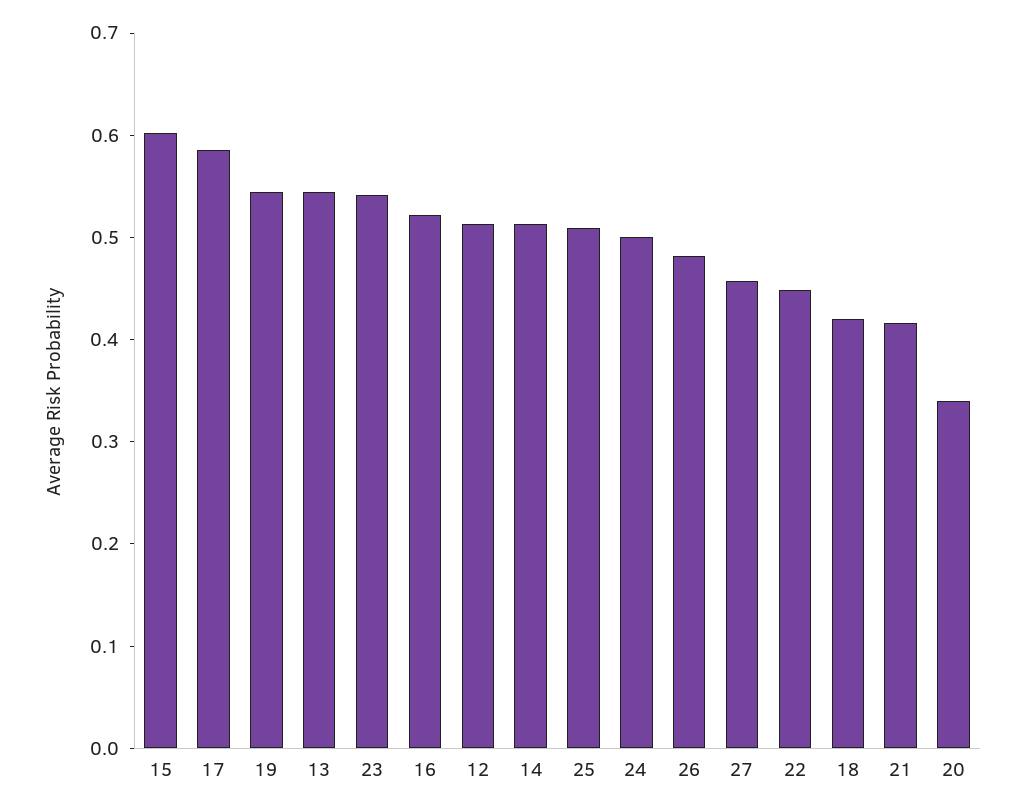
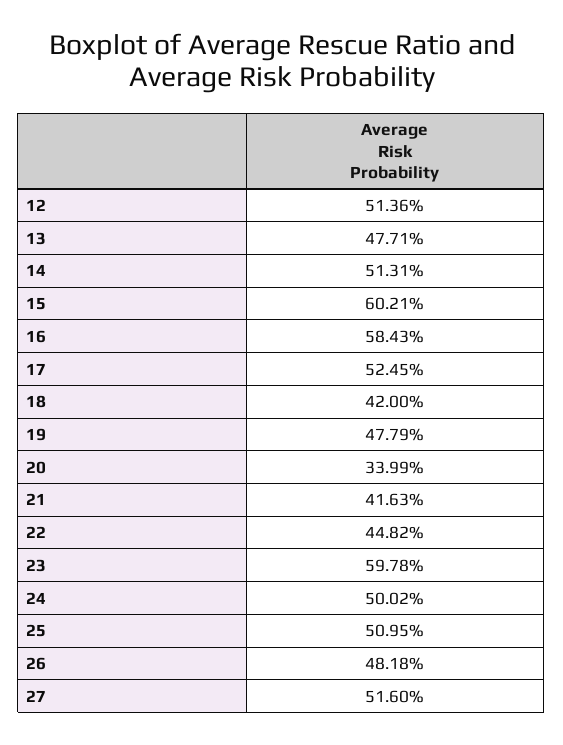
17: 0.58 -> 0.5245
19: 0.54 -> 0.4779
13: 0.54 -> 0.4771
23: 0.54 -> 0.5978
16: 0.52 -> 0.5843
27: 0.46 -> 0.516

